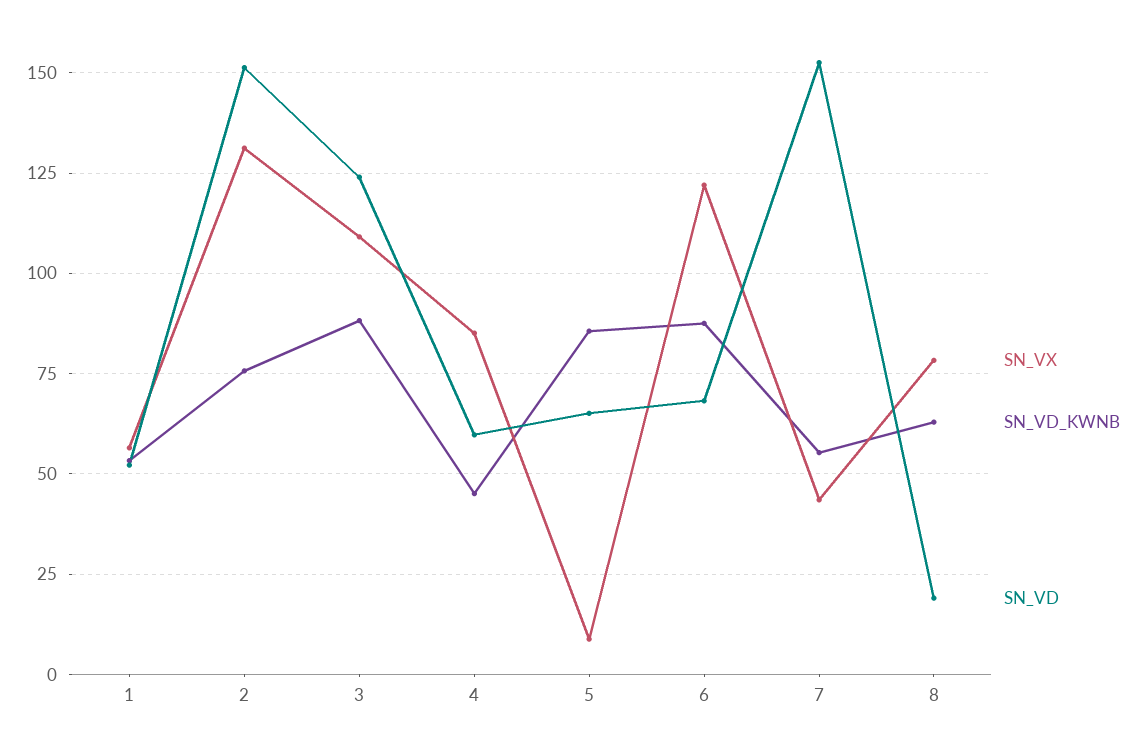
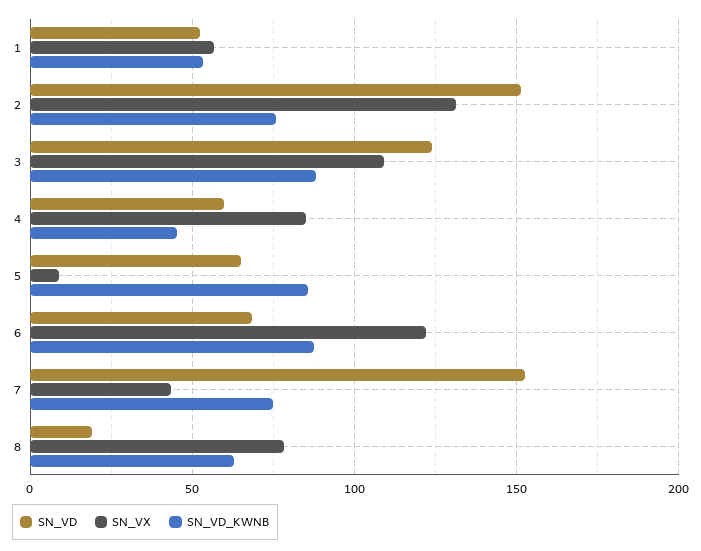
SN_VD_KWNB, 7: 55 -> 75

